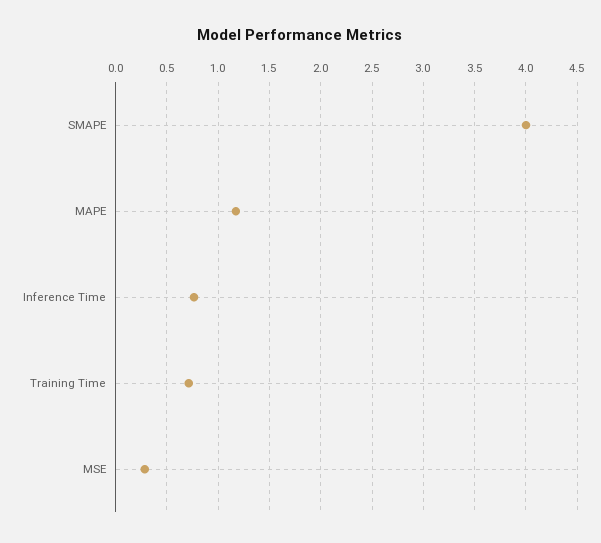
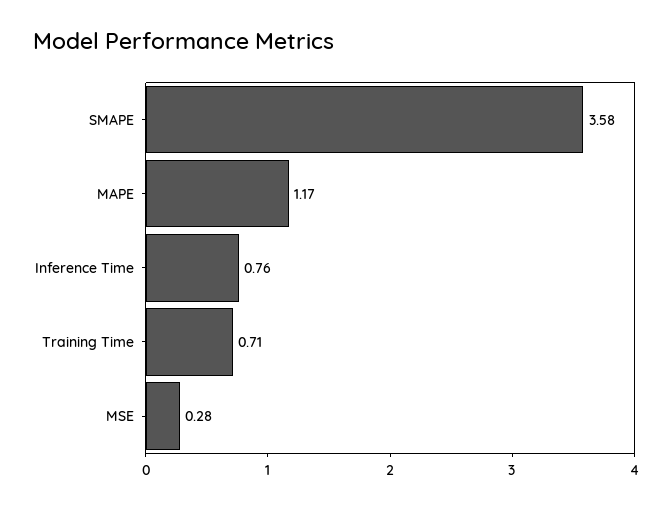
SMAPE: 4 -> 3.58

